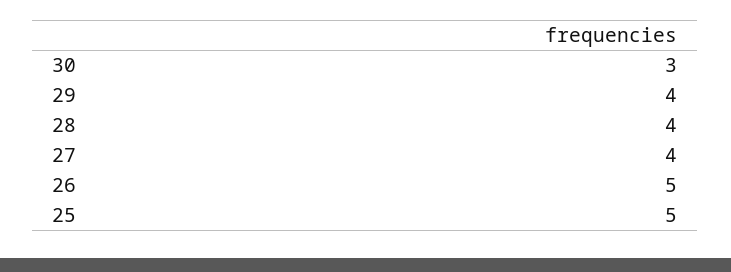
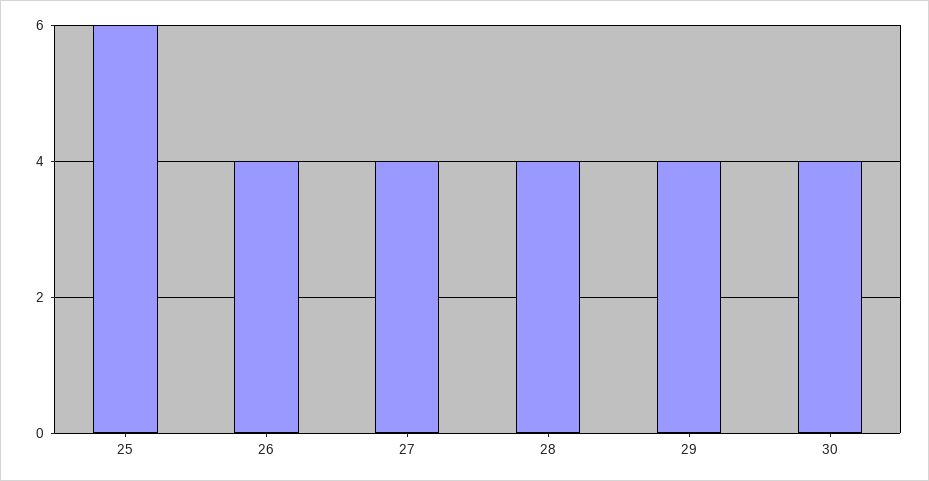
30: 3 -> 4
26: 5 -> 4
25: 5 -> 6

